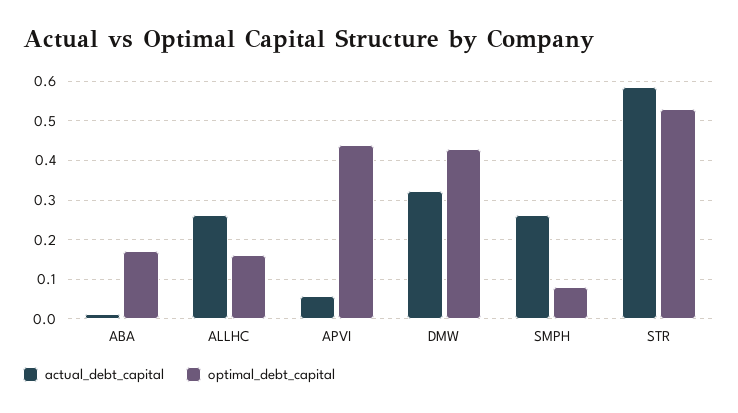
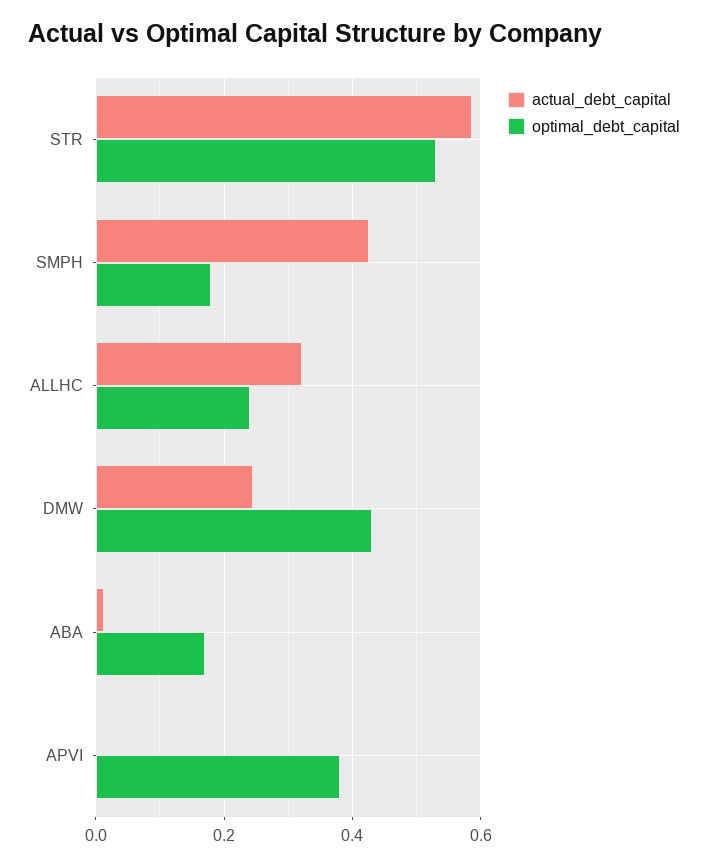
actual_debt_capital, ALLHC: 0.26 -> 0.32
optimal_debt_capital, ALLHC: 0.16 -> 0.24
actual_debt_capital, APVI: 0.06 -> 0
optimal_debt_capital, APVI: 0.44 -> 0.38
actual_debt_capital, DMW: 0.32 -> 0.24
actual_debt_capital, SMPH: 0.26 -> 0.42
optimal_debt_capital, SMPH: 0.08 -> 0.18

